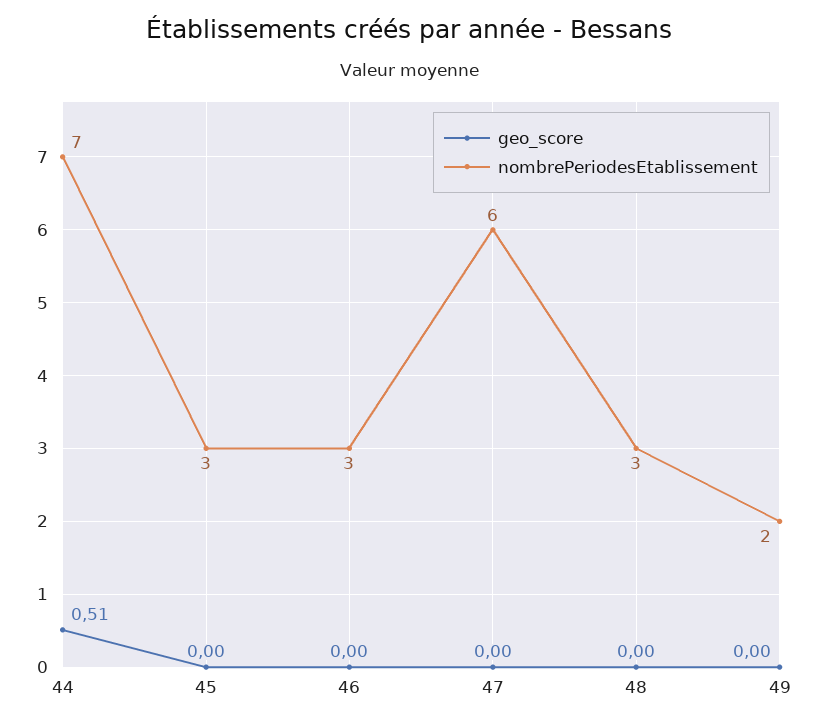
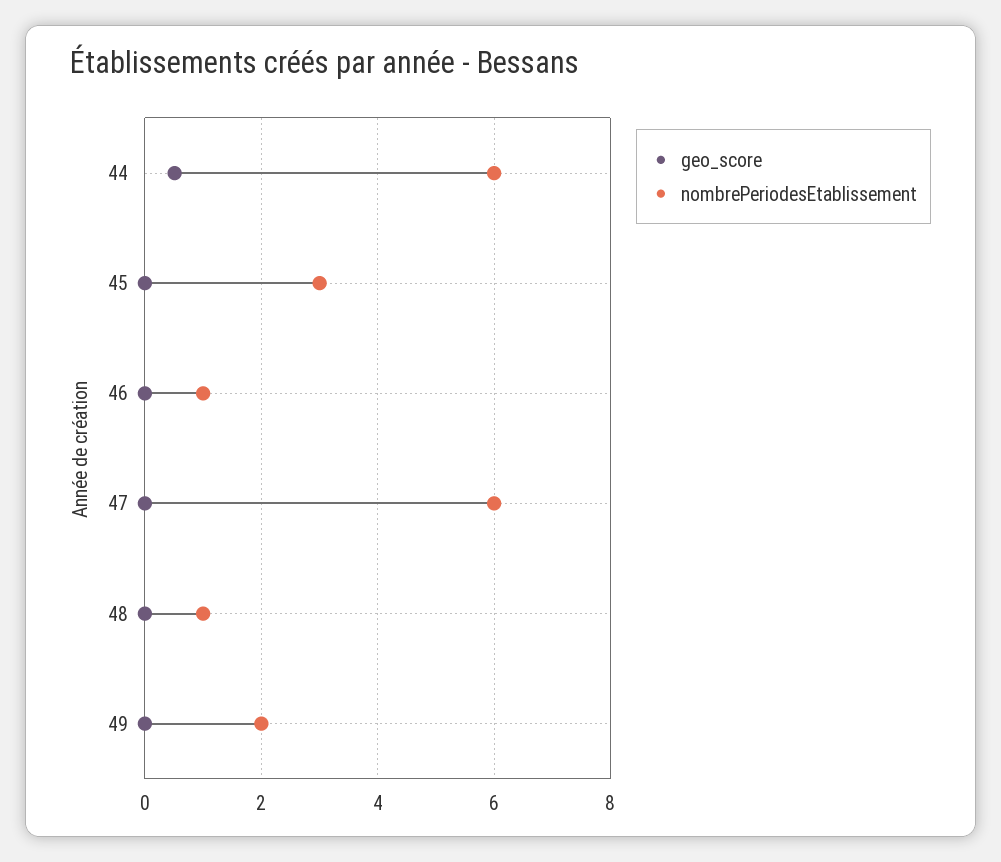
nombrePeriodesEtablissement, 44: 7 -> 6
nombrePeriodesEtablissement, 46: 3 -> 1
nombrePeriodesEtablissement, 48: 3 -> 1

